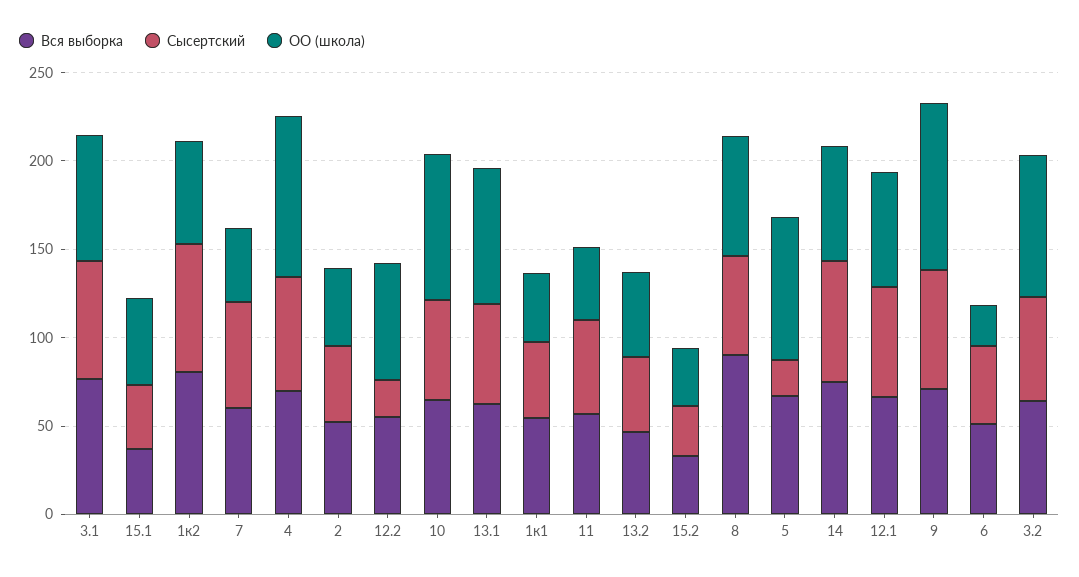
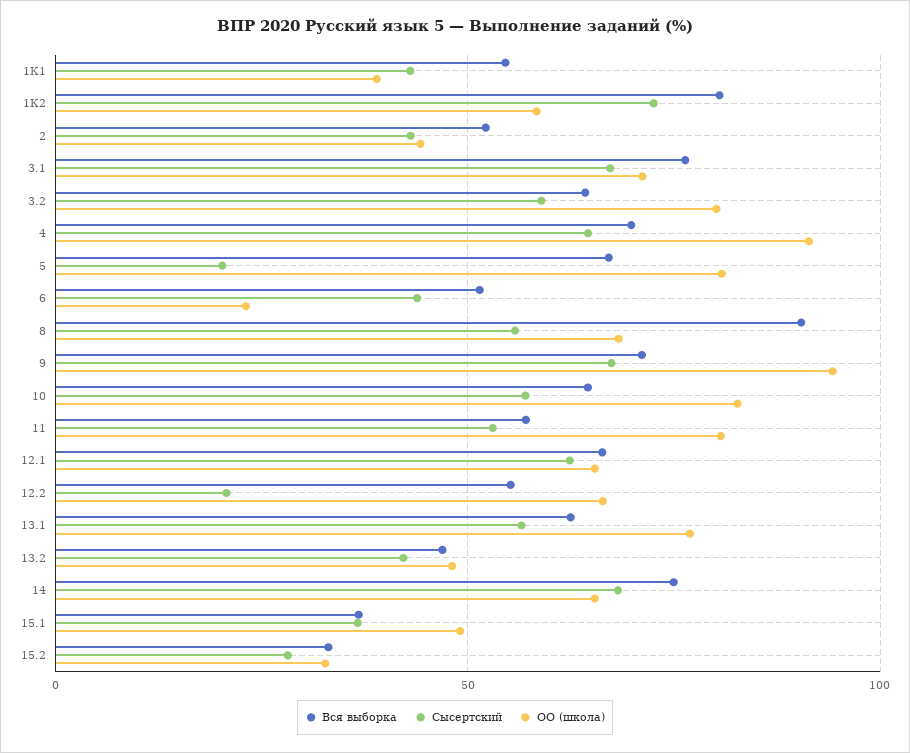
Вся выборка, 7: 60 -> none
Сысертский, 7: 60 -> none
ОО (школа), 7: 40 -> none
ОО (школа), 11: 40 -> 80

